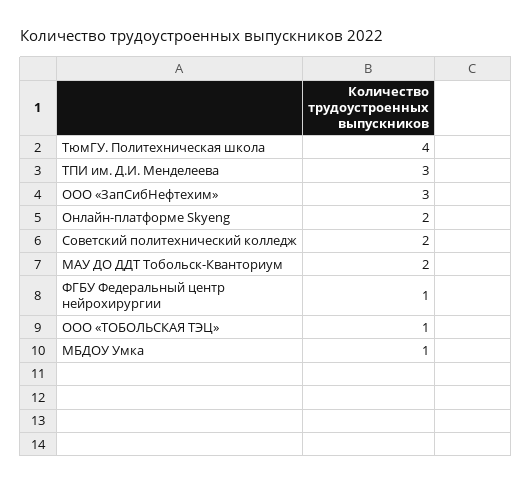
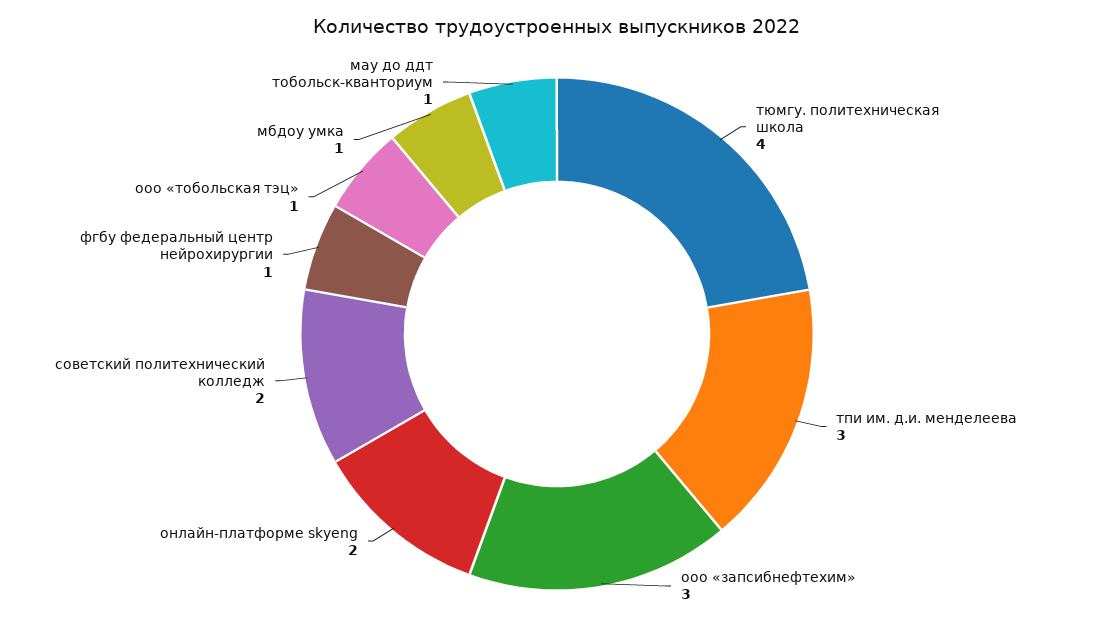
МАУ ДО ДДТ Тобольск-Кванториум: 2 -> 1

